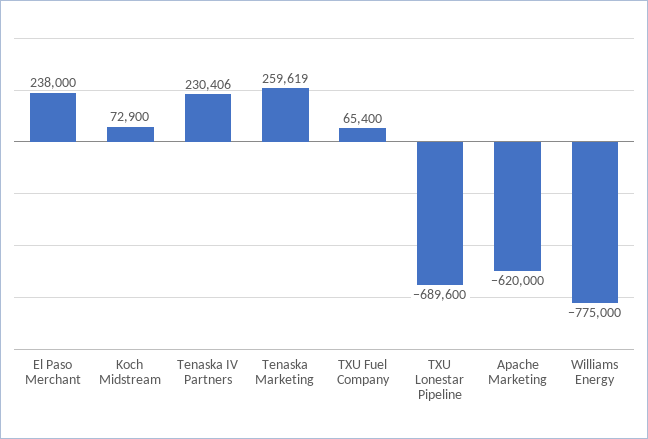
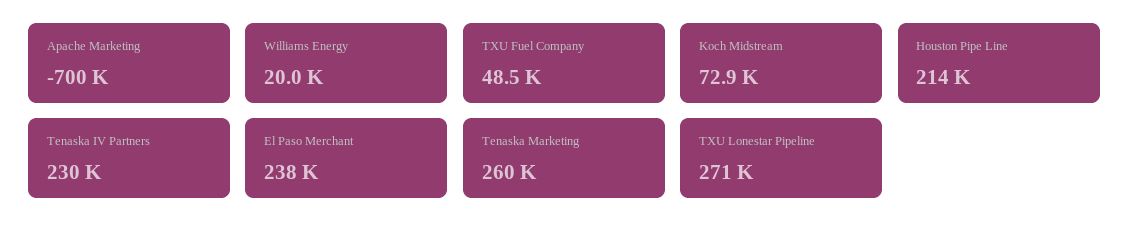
TXU Fuel Company: 65400 -> 48500
TXU Lonestar Pipeline: -689600 -> 271000
Apache Marketing: -620000 -> -700000
Williams Energy: -775000 -> 20000
Houston Pipe Line: none -> 214000

